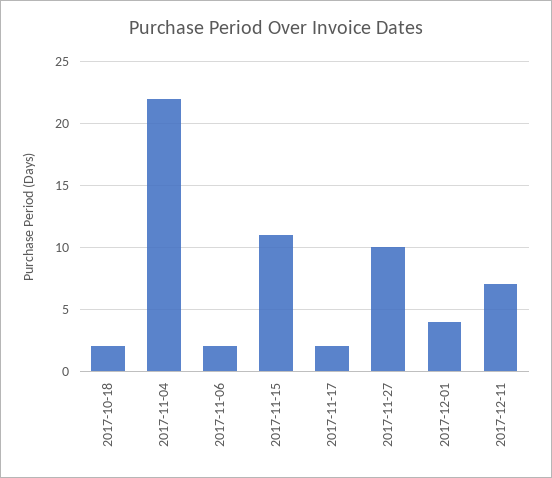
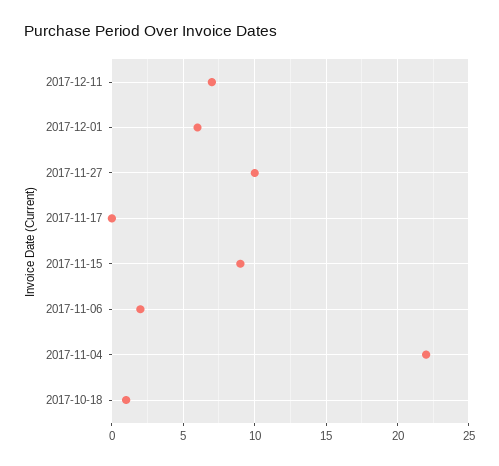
2017-10-18: 2 -> 1
2017-11-15: 11 -> 9
2017-11-17: 2 -> 0
2017-12-01: 4 -> 6

